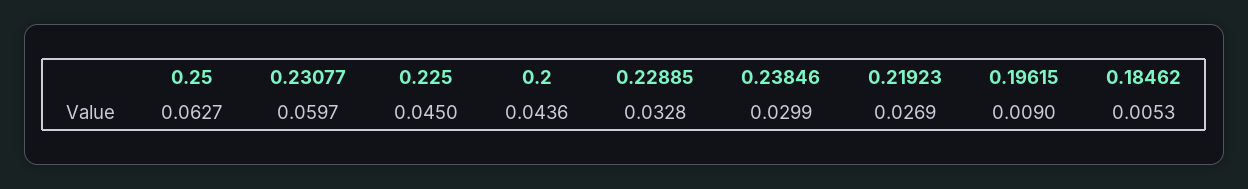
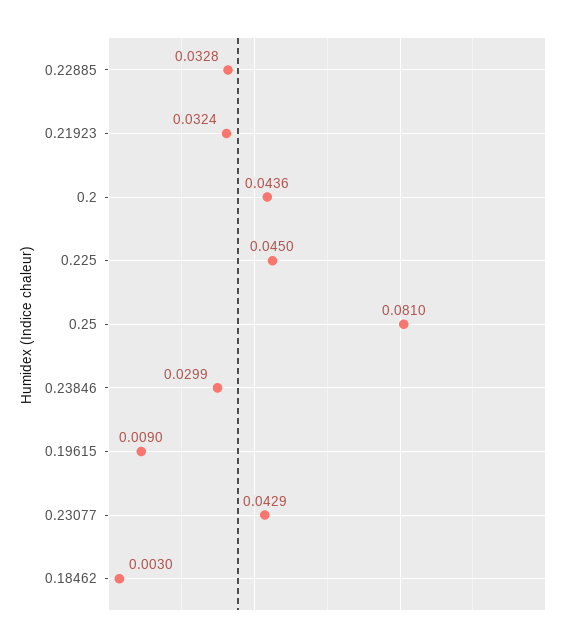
0.25: 0.0627 -> 0.081
0.23077: 0.0597 -> 0.0429
0.21923: 0.0269 -> 0.0324
0.18462: 0.0053 -> 0.003

